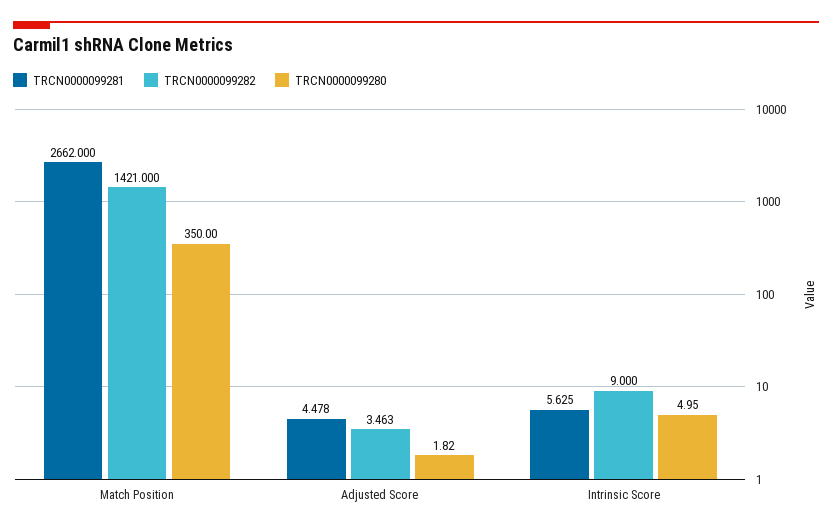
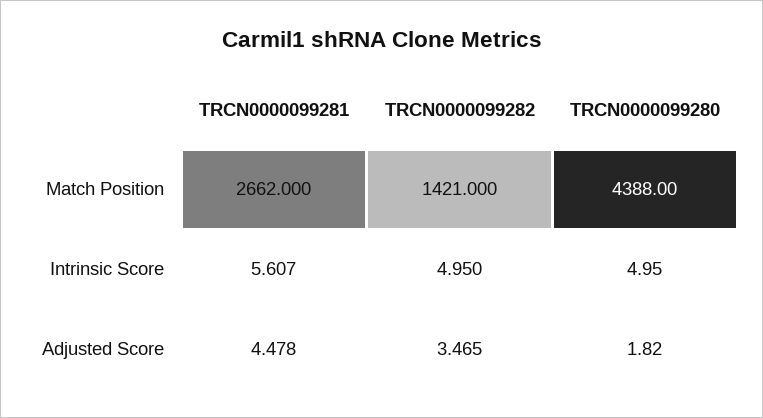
TRCN0000099280, Match Position: 350 -> 4388
TRCN0000099282, Adjusted Score: 3.463 -> 3.465
TRCN0000099281, Intrinsic Score: 5.625 -> 5.607
TRCN0000099282, Intrinsic Score: 9 -> 4.95

